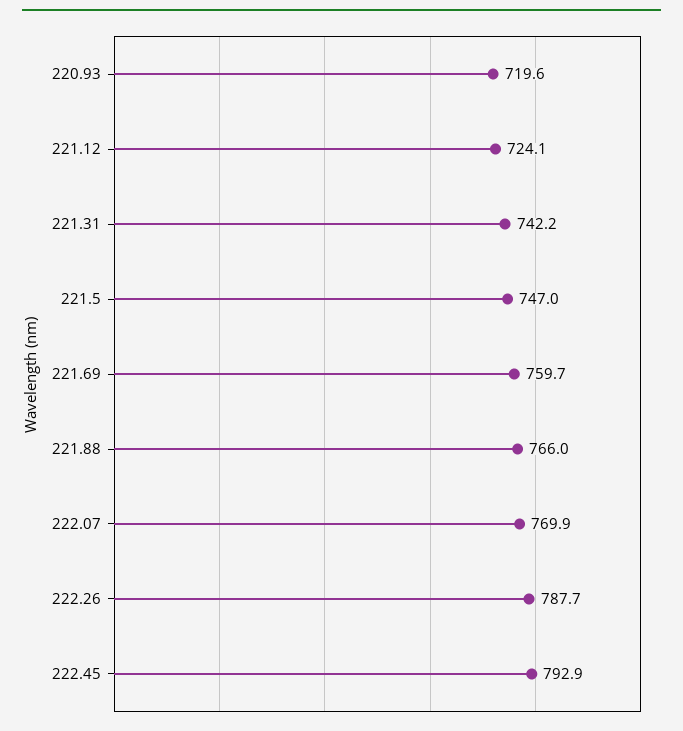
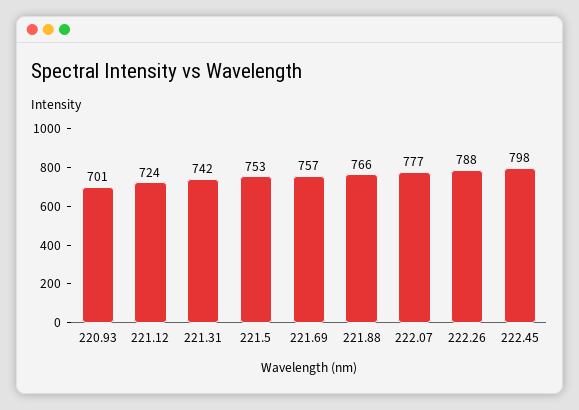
220.93: 719.6 -> 701
221.5: 747 -> 753
221.69: 759.7 -> 757
222.07: 769.9 -> 777
222.45: 792.9 -> 798

